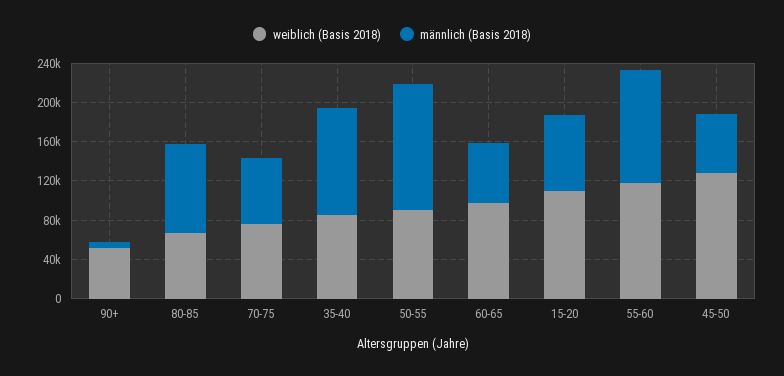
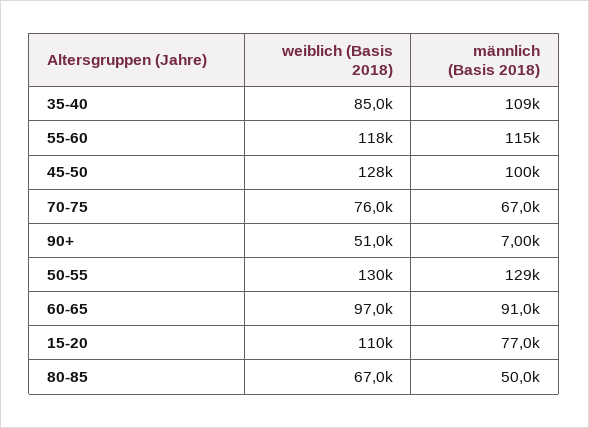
männlich (Basis 2018), 80-85: 90000 -> 50000
weiblich (Basis 2018), 50-55: 90000 -> 130000
männlich (Basis 2018), 60-65: 60000 -> 91000
männlich (Basis 2018), 45-50: 60000 -> 100000

